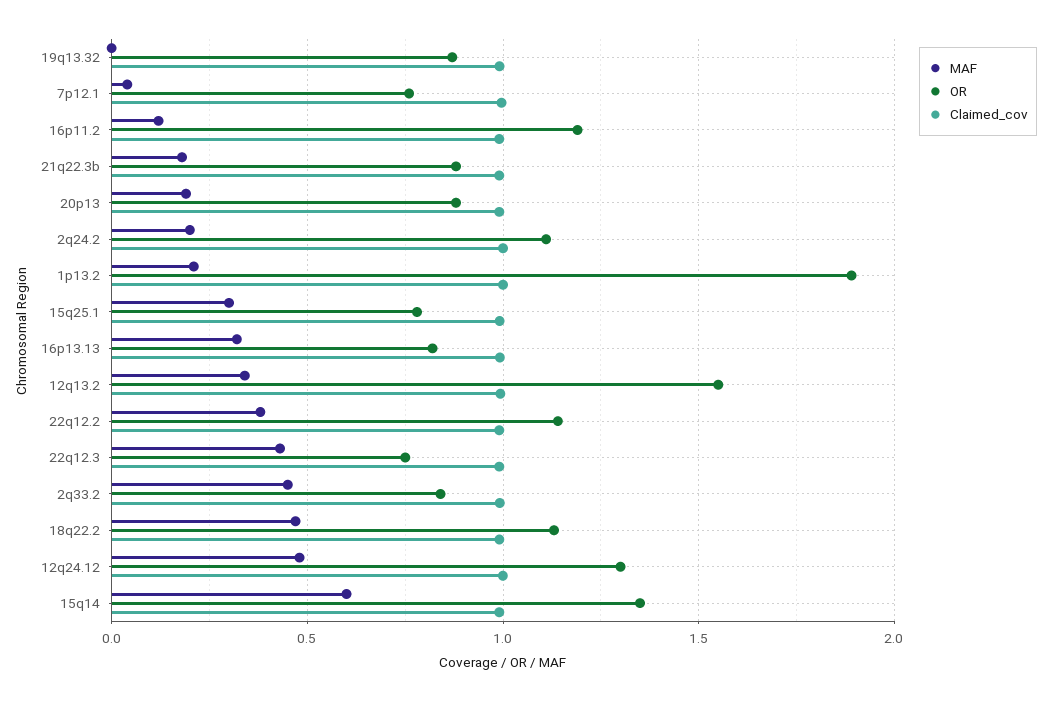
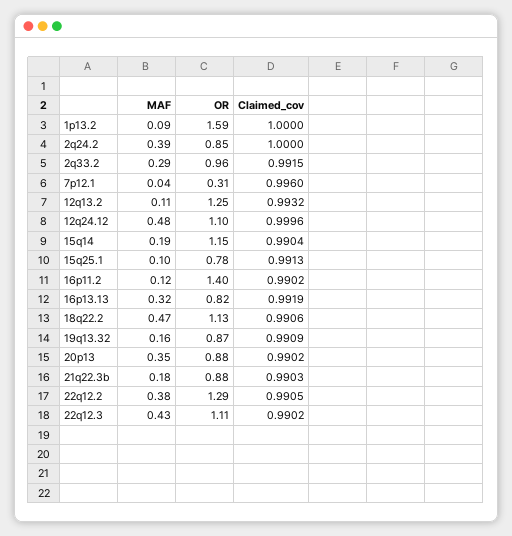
MAF, 19q13.32: 0 -> 0.16
OR, 7p12.1: 0.75 -> 0.31
OR, 16p11.2: 1.2 -> 1.4
MAF, 20p13: 0.2 -> 0.35
MAF, 2q24.2: 0.2 -> 0.39
OR, 2q24.2: 1.1 -> 0.85
MAF, 1p13.2: 0.2 -> 0.09
OR, 1p13.2: 1.9 -> 1.59
MAF, 15q25.1: 0.3 -> 0.1
MAF, 12q13.2: 0.35 -> 0.11
OR, 12q13.2: 1.55 -> 1.25
OR, 22q12.2: 1.15 -> 1.29
OR, 22q12.3: 0.75 -> 1.11
MAF, 2q33.2: 0.45 -> 0.29
OR, 2q33.2: 0.85 -> 0.96
OR, 12q24.12: 1.3 -> 1.1
MAF, 15q14: 0.6 -> 0.19
OR, 15q14: 1.35 -> 1.15

